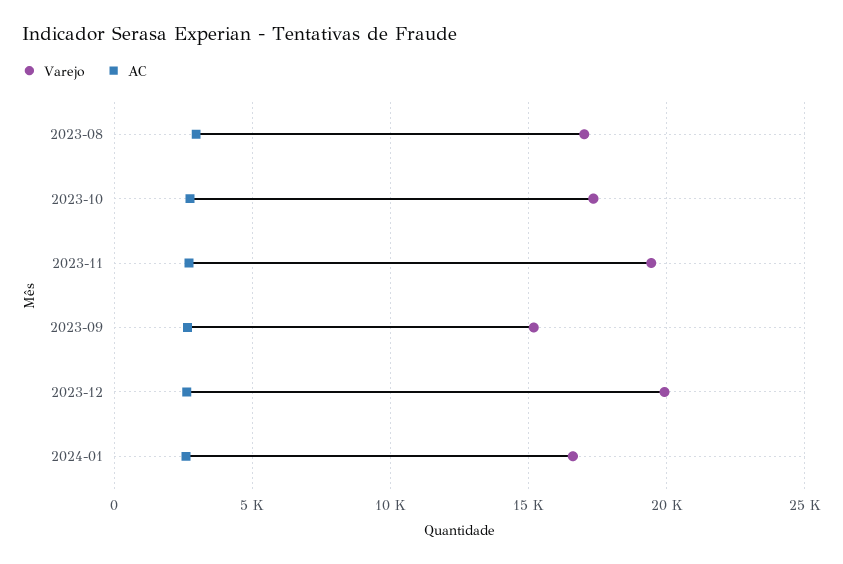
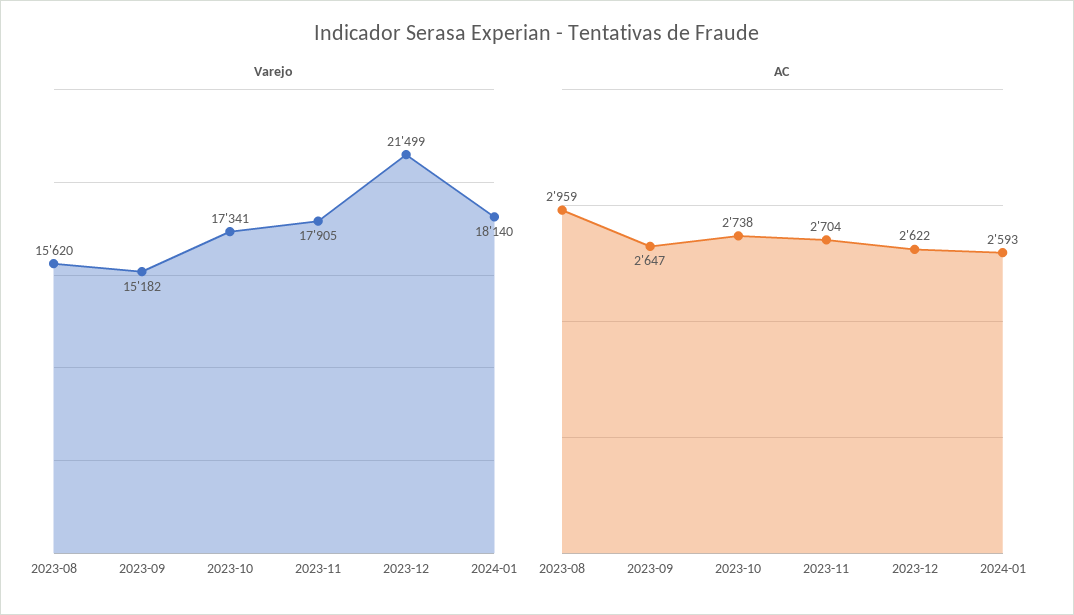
Varejo, 2023-08: 17000 -> 15620
Varejo, 2023-11: 19500 -> 17905
Varejo, 2023-12: 20000 -> 21499
Varejo, 2024-01: 16500 -> 18140

